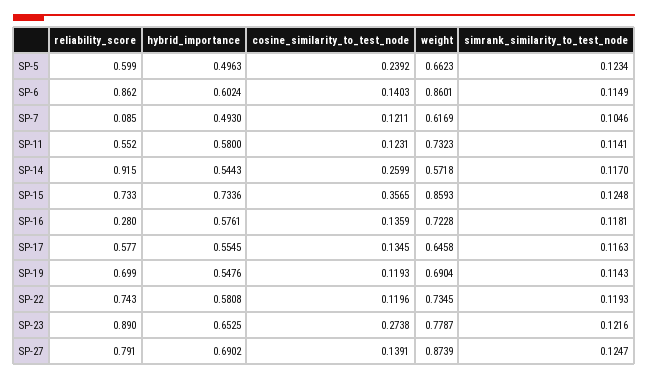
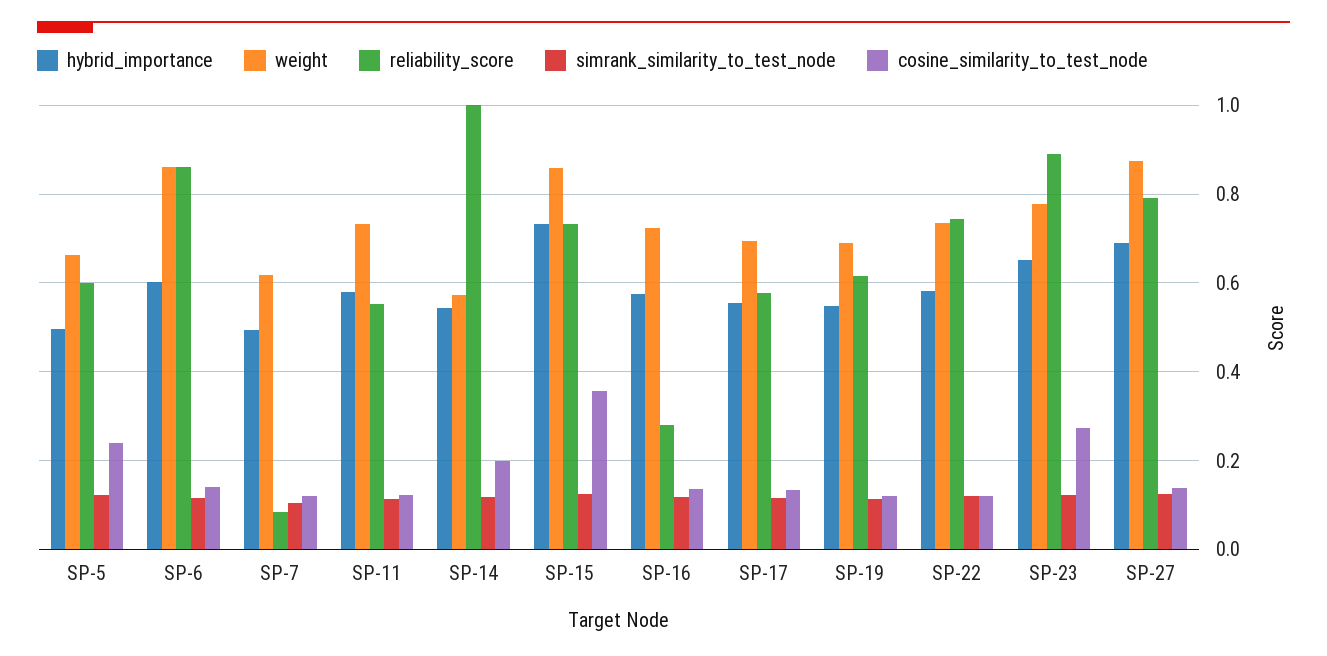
reliability_score, SP-14: 0.915 -> 1
cosine_similarity_to_test_node, SP-14: 0.2599 -> 0.2
weight, SP-17: 0.6458 -> 0.7
reliability_score, SP-19: 0.699 -> 0.62

